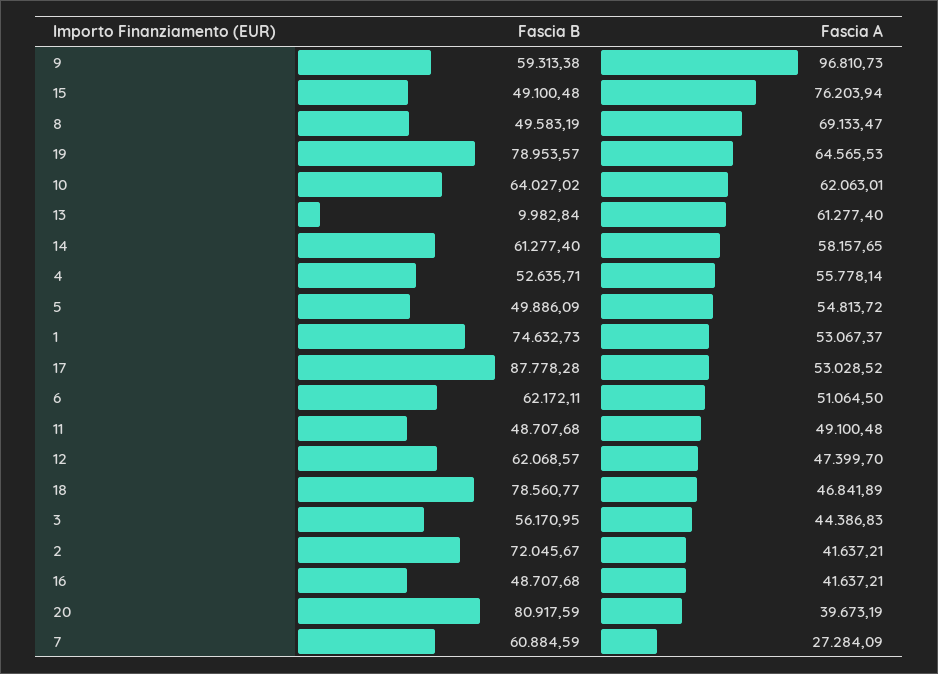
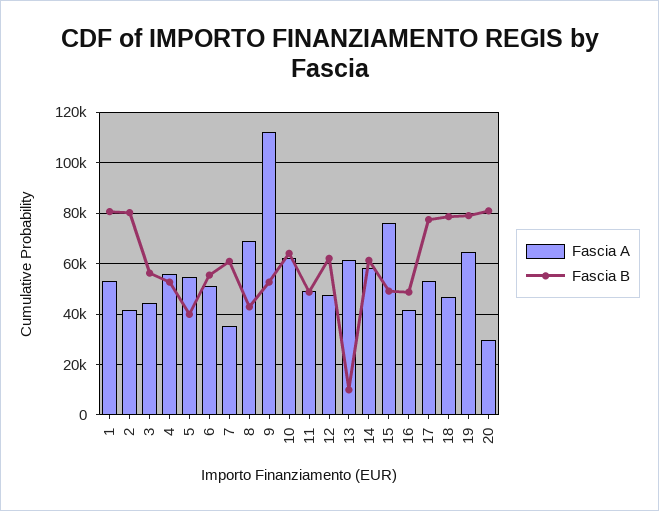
Fascia B, 9: 59313.38 -> 52500
Fascia A, 9: 96810.73 -> 112500
Fascia B, 8: 49583.19 -> 42500
Fascia B, 5: 49886.09 -> 40000
Fascia B, 1: 74632.73 -> 80000
Fascia B, 17: 87778.28 -> 77500
Fascia B, 6: 62172.11 -> 55000
Fascia B, 2: 72045.67 -> 80000
Fascia A, 20: 39673.19 -> 30000
Fascia A, 7: 27284.09 -> 35000

